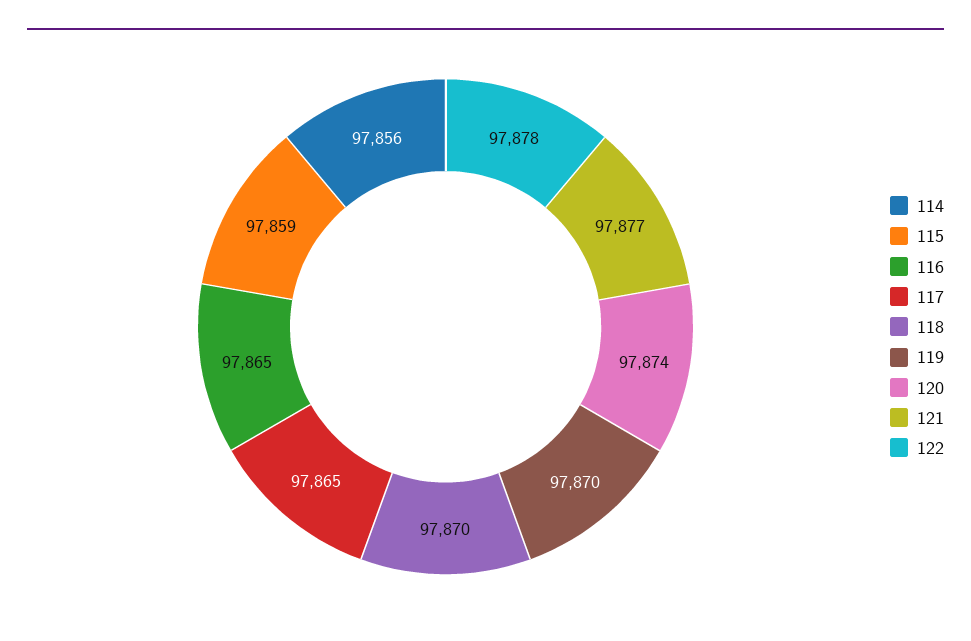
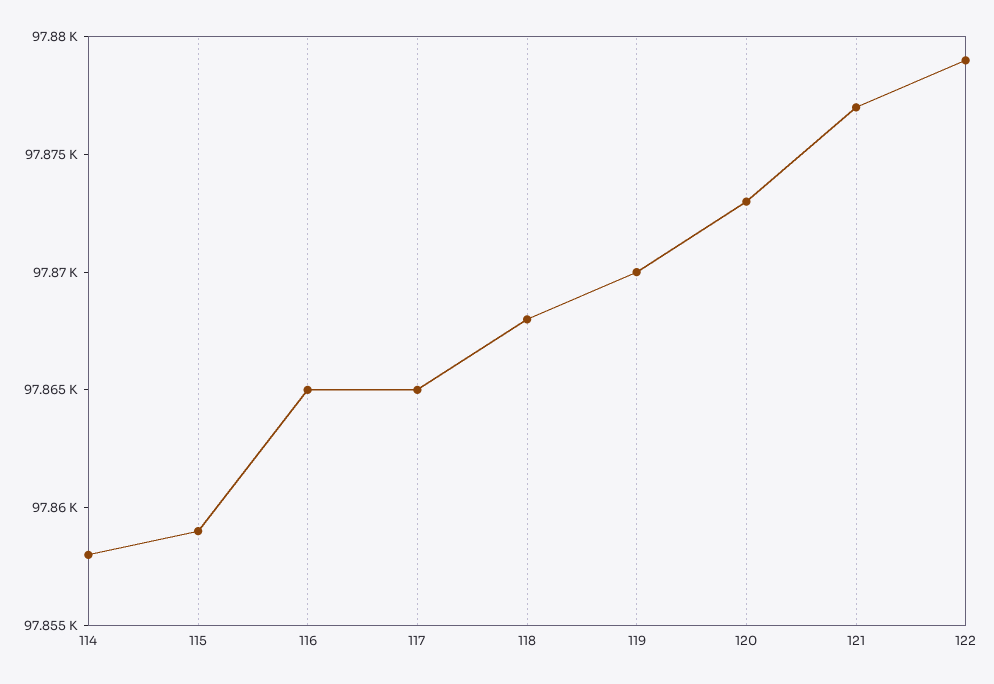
114: 97856 -> 97858
118: 97870 -> 97868
120: 97874 -> 97873
122: 97878 -> 97879

